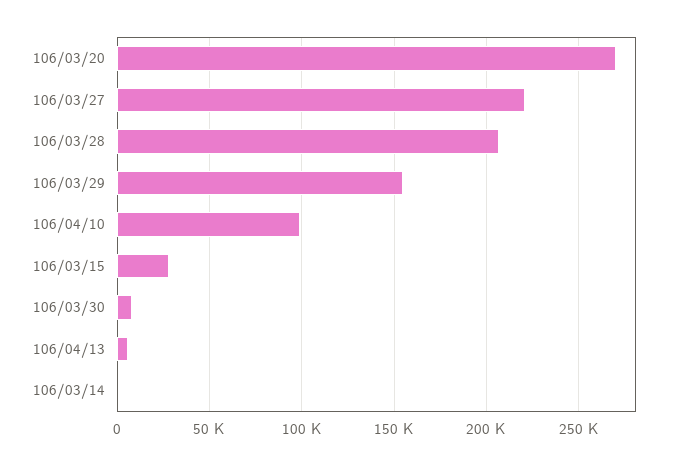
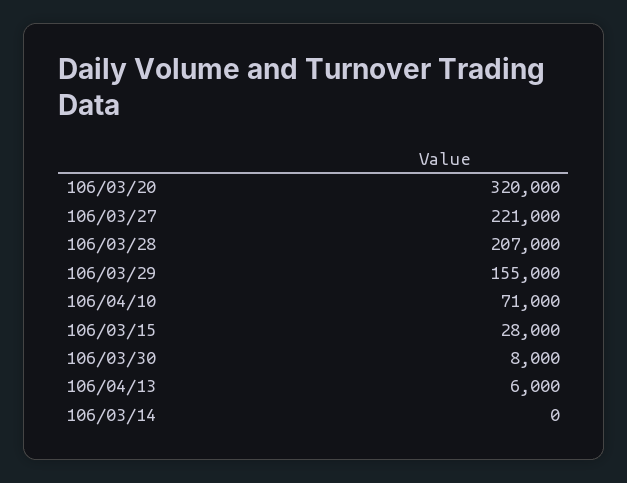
106/03/20: 270000 -> 320000
106/04/10: 100000 -> 71000

